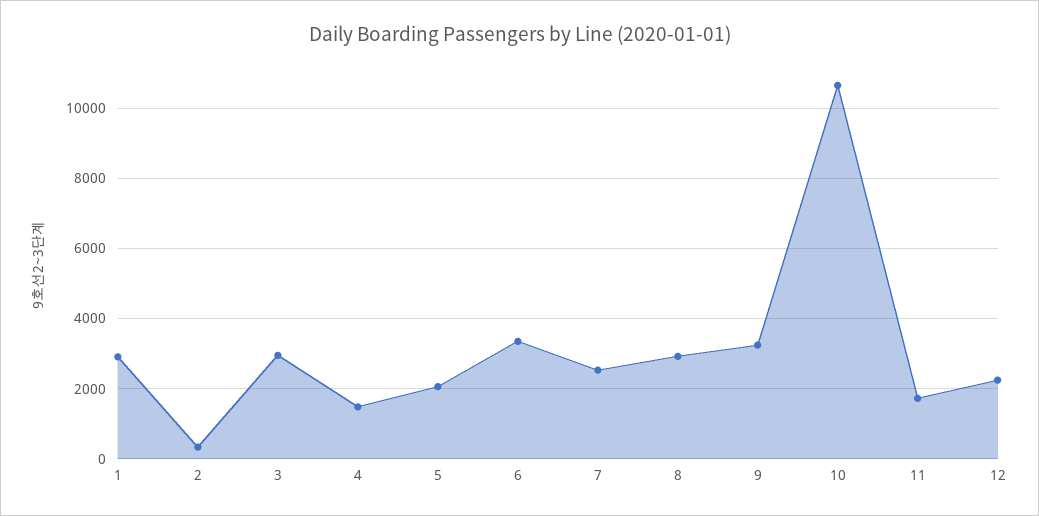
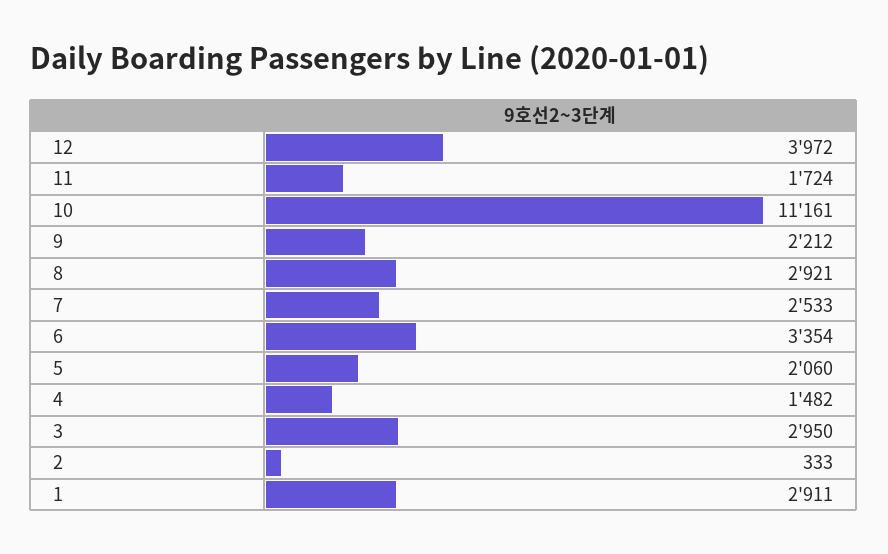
9: 3200 -> 2212
10: 10600 -> 11161
12: 2200 -> 3972

